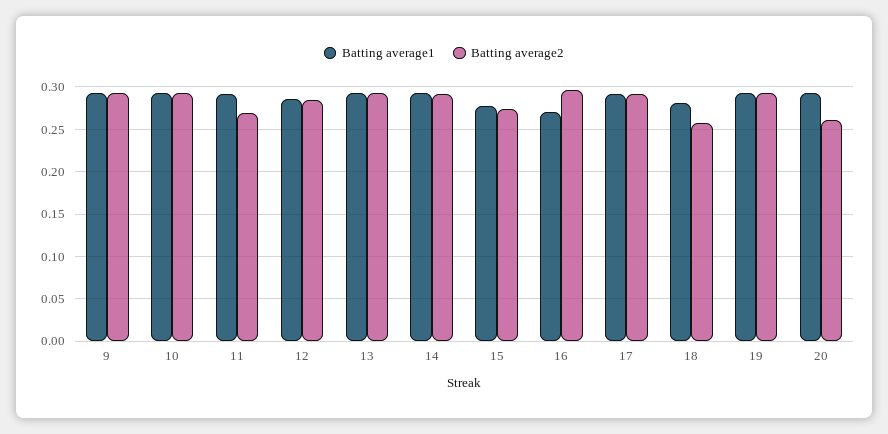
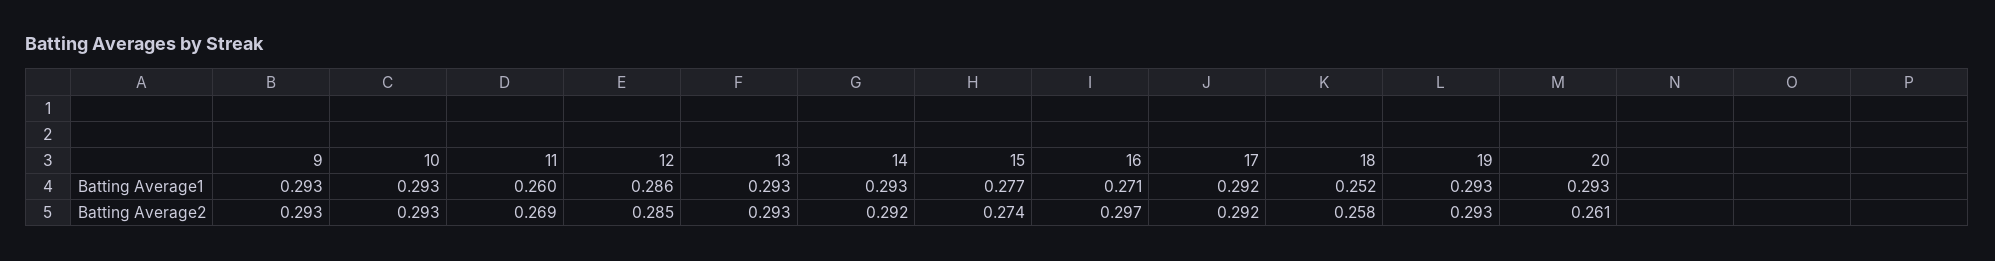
Batting average1, 11: 0.29 -> 0.26
Batting average1, 18: 0.28 -> 0.252

